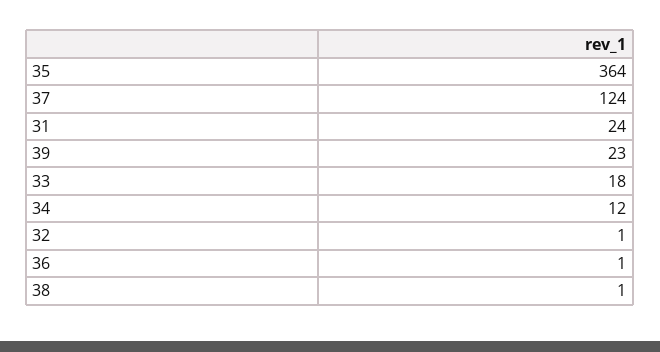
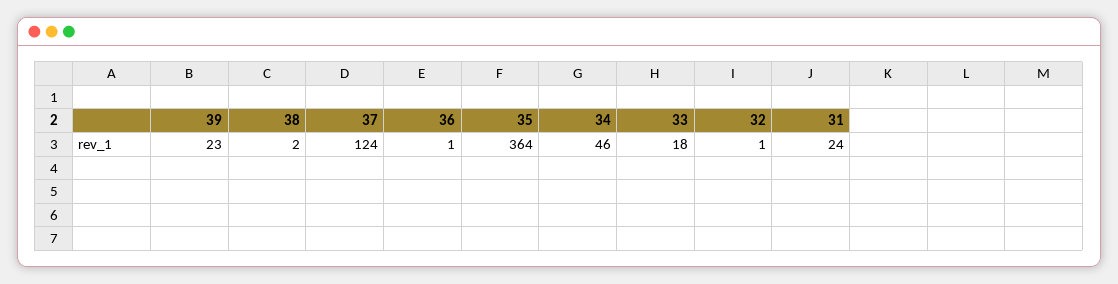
34: 12 -> 46
38: 1 -> 2

